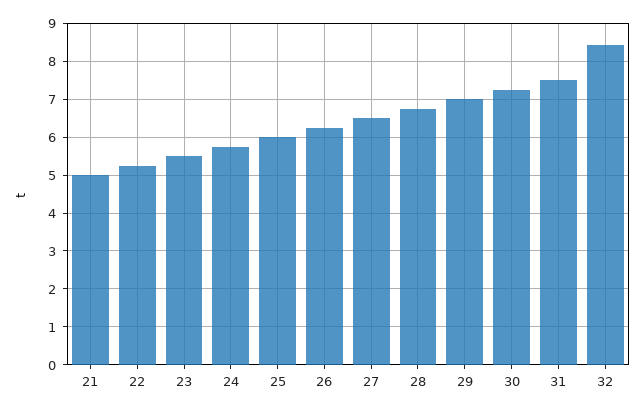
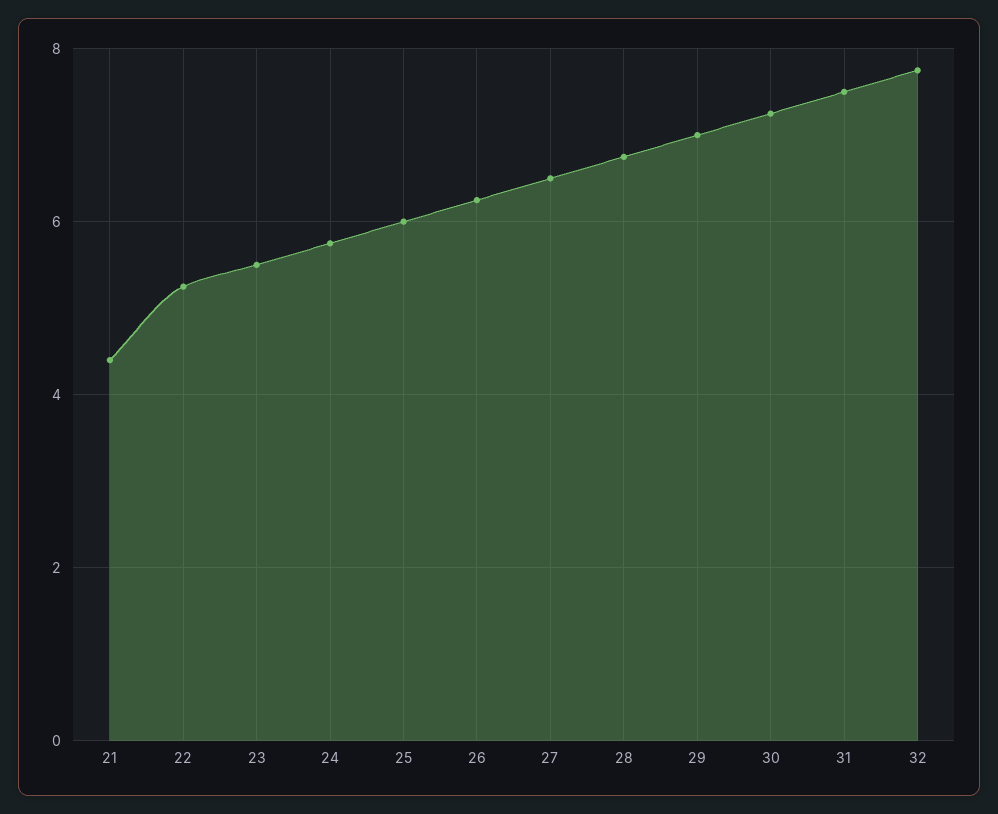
21: 5 -> 4.4
32: 8.4 -> 7.8

